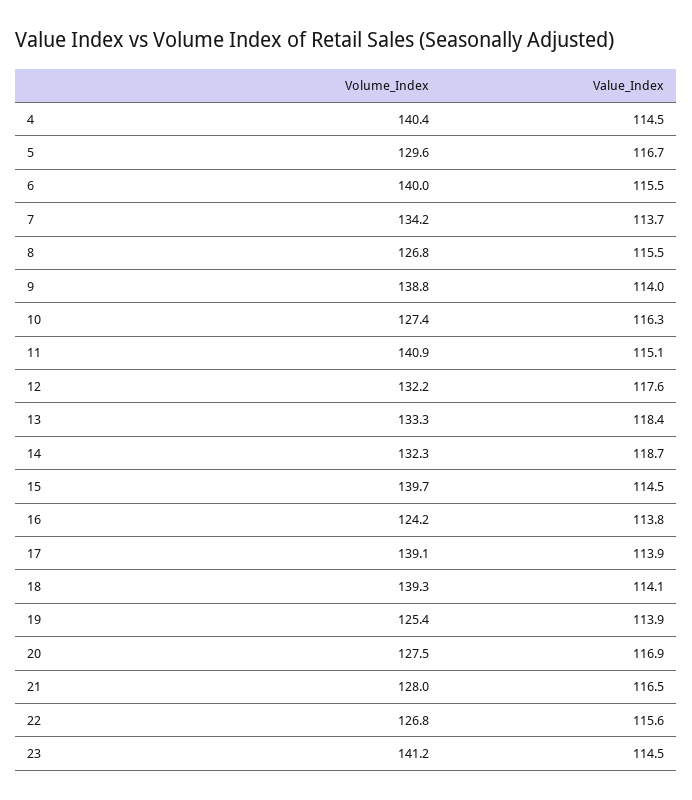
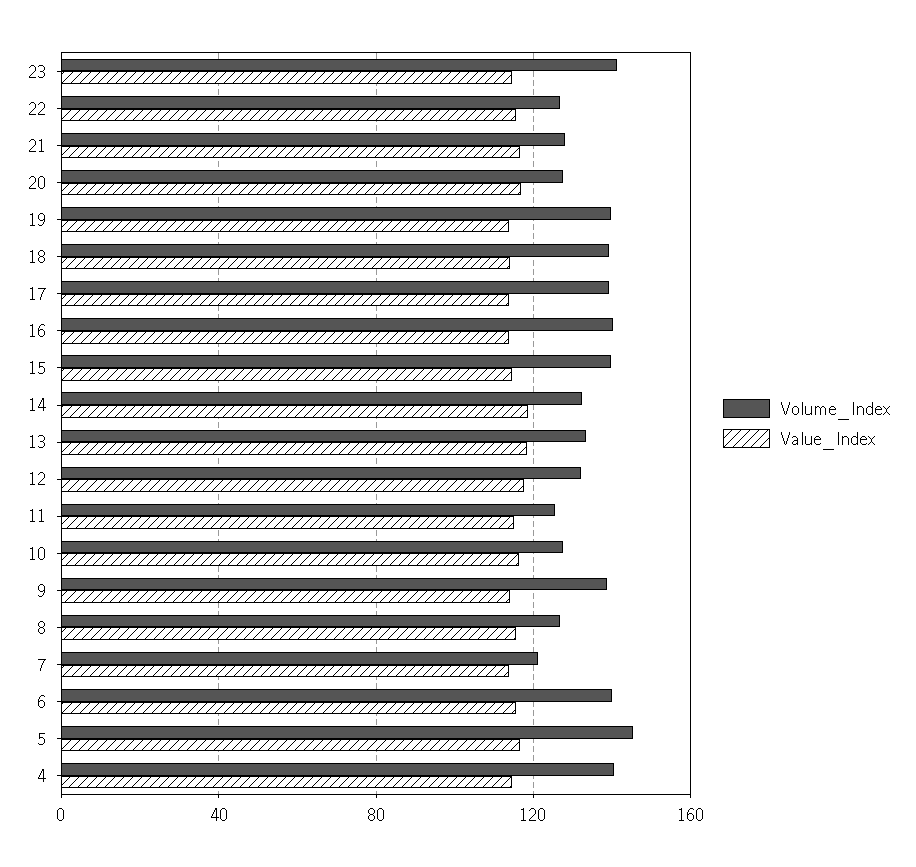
Volume_Index, 5: 129.6 -> 145
Volume_Index, 7: 134.2 -> 120
Volume_Index, 11: 140.9 -> 125
Volume_Index, 16: 124.2 -> 140
Volume_Index, 19: 125.4 -> 140

